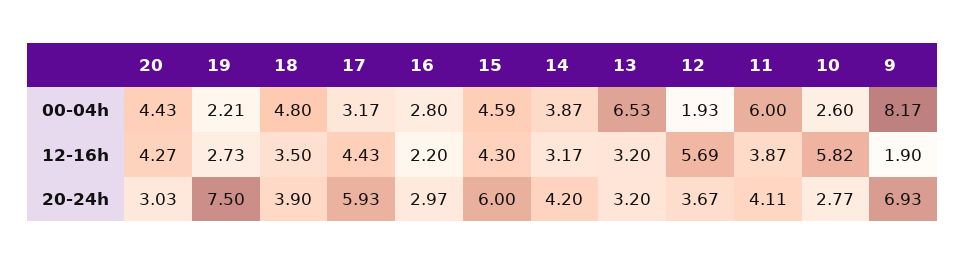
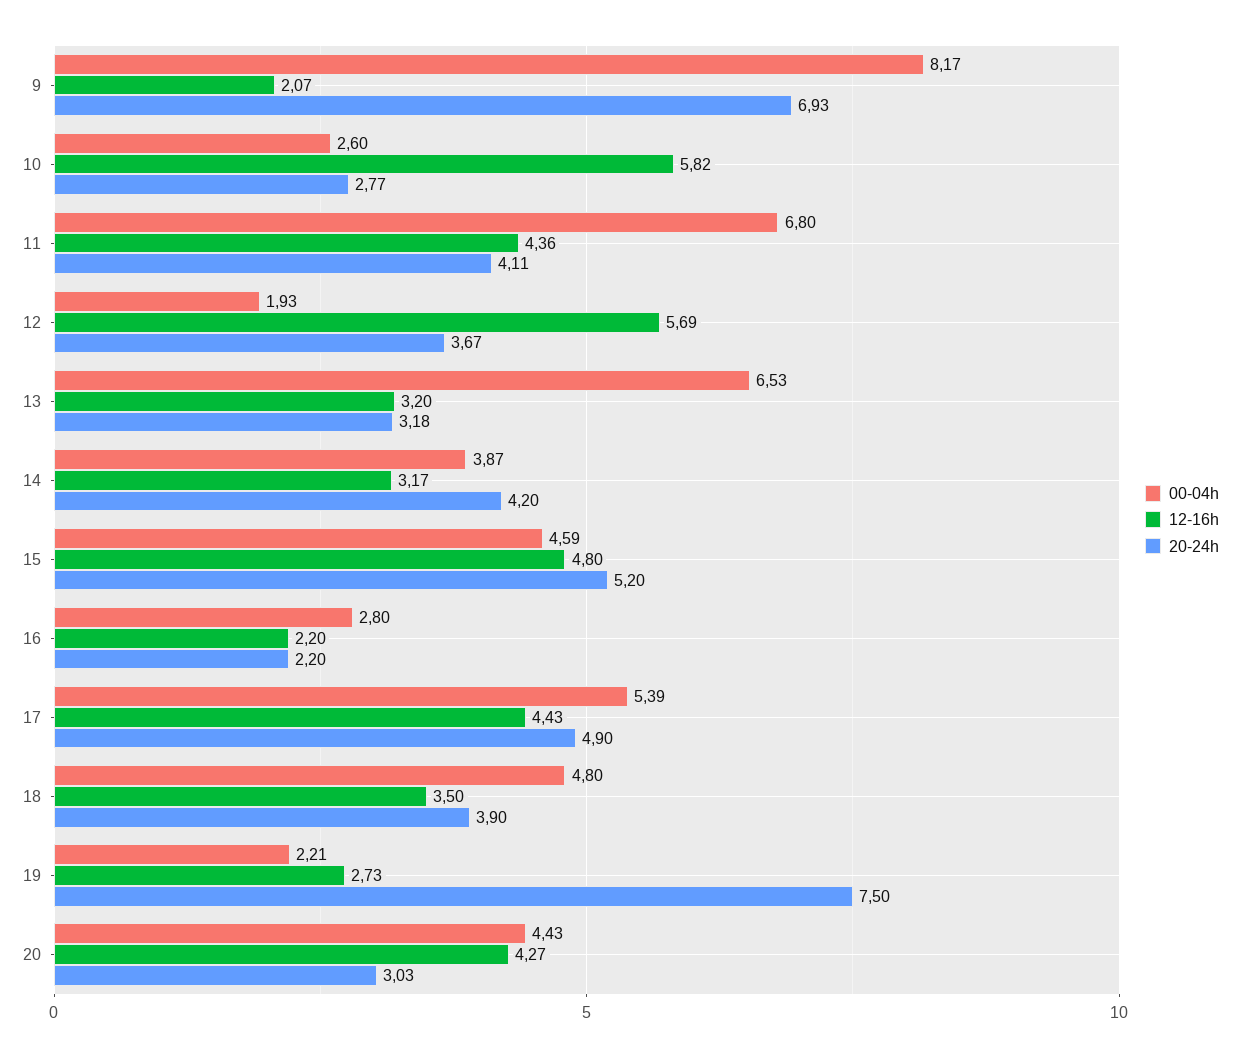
00-04h, 17: 3.17 -> 5.39
00-04h, 11: 6 -> 6.8
12-16h, 15: 4.3 -> 4.8
12-16h, 11: 3.87 -> 4.36
12-16h, 9: 1.9 -> 2.07
20-24h, 17: 5.93 -> 4.9
20-24h, 16: 2.97 -> 2.2
20-24h, 15: 6 -> 5.2
20-24h, 13: 3.2 -> 3.18

